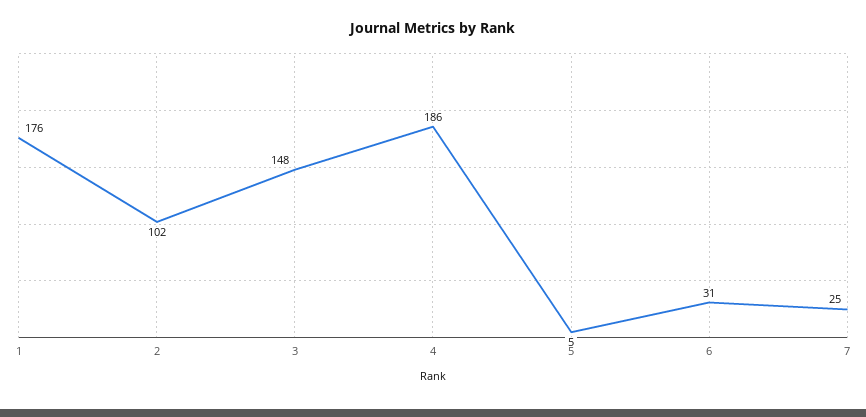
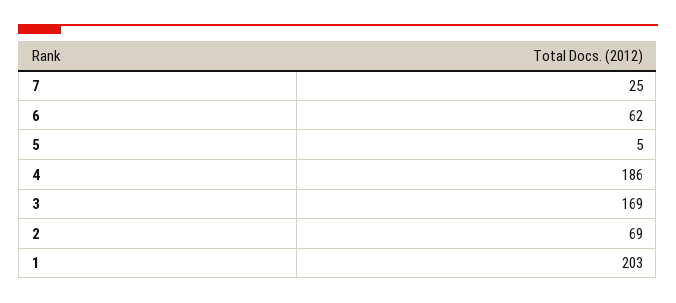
1: 176 -> 203
2: 102 -> 69
3: 148 -> 169
6: 31 -> 62

